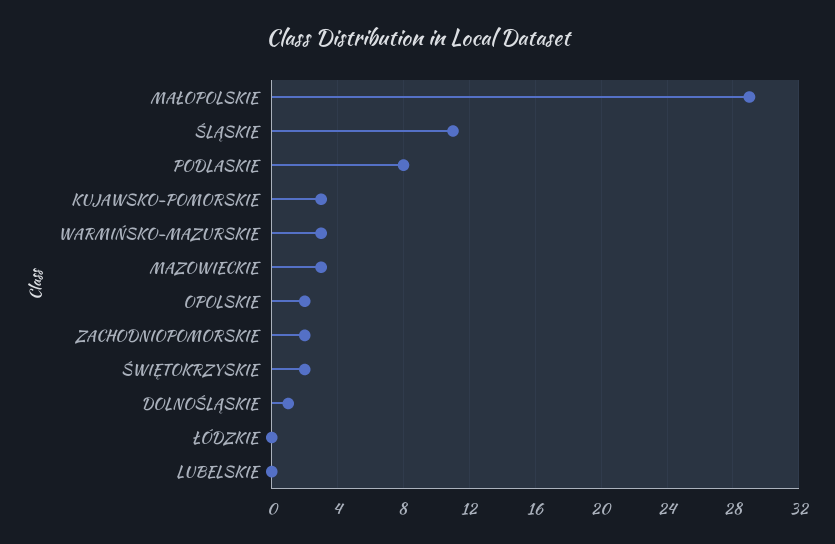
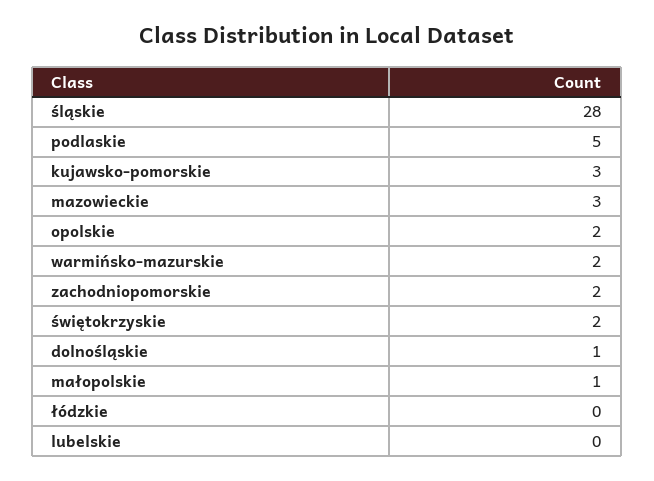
MAŁOPOLSKIE: 29 -> 1
ŚLĄSKIE: 11 -> 28
PODLASKIE: 8 -> 5
WARMIŃSKO-MAZURSKIE: 3 -> 2

